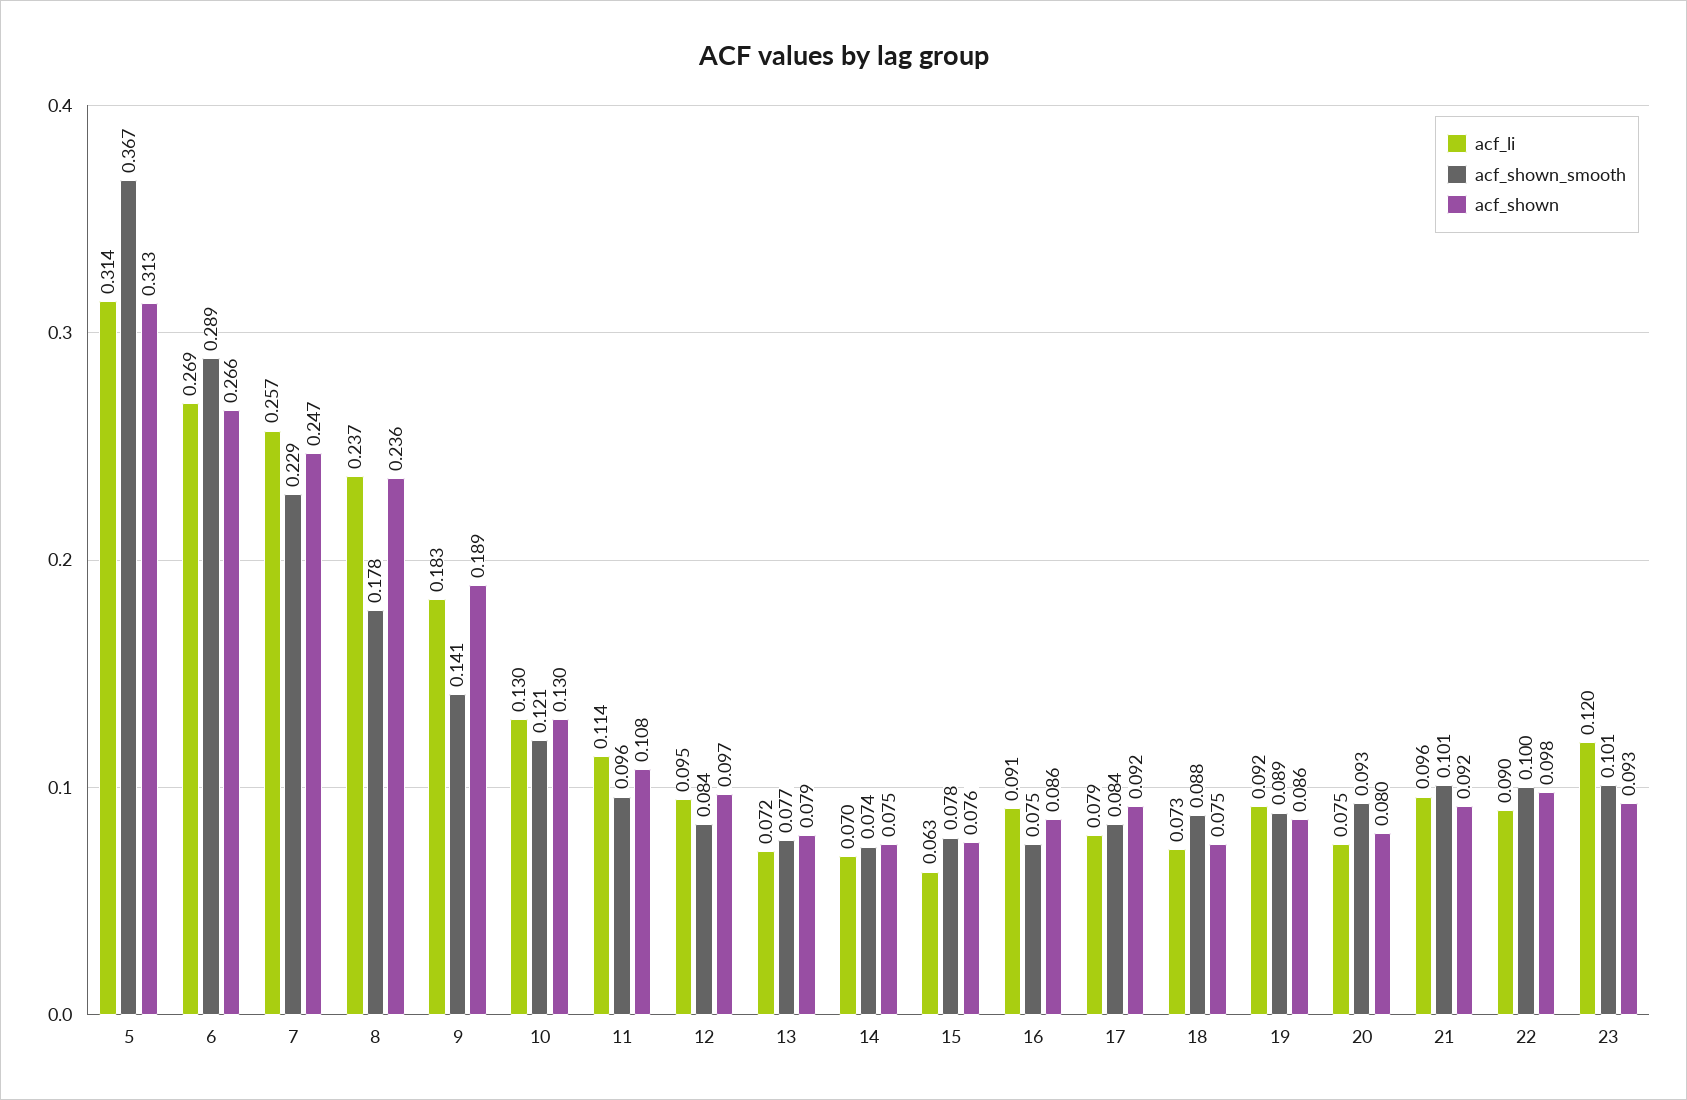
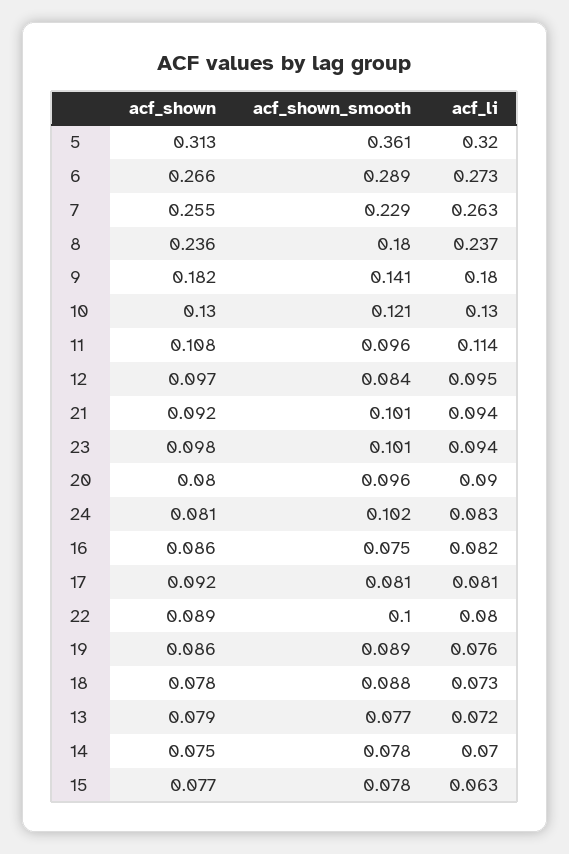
acf_li, 5: 0.314 -> 0.32
acf_shown_smooth, 5: 0.367 -> 0.361
acf_li, 6: 0.269 -> 0.273
acf_li, 7: 0.257 -> 0.263
acf_shown, 7: 0.247 -> 0.255
acf_shown_smooth, 8: 0.178 -> 0.18
acf_li, 9: 0.183 -> 0.18
acf_shown, 9: 0.189 -> 0.182
acf_shown_smooth, 14: 0.074 -> 0.078
acf_shown, 15: 0.076 -> 0.077
acf_li, 16: 0.091 -> 0.082
acf_li, 17: 0.079 -> 0.081
acf_shown_smooth, 17: 0.084 -> 0.081
acf_shown, 18: 0.075 -> 0.078
acf_li, 19: 0.092 -> 0.076
acf_li, 20: 0.075 -> 0.09
acf_shown_smooth, 20: 0.093 -> 0.096
acf_li, 21: 0.096 -> 0.094
acf_li, 22: 0.09 -> 0.08
acf_shown, 22: 0.098 -> 0.089
acf_li, 23: 0.12 -> 0.094
acf_shown, 23: 0.093 -> 0.098
acf_shown, 24: none -> 0.081
acf_shown_smooth, 24: none -> 0.102
acf_li, 24: none -> 0.083

